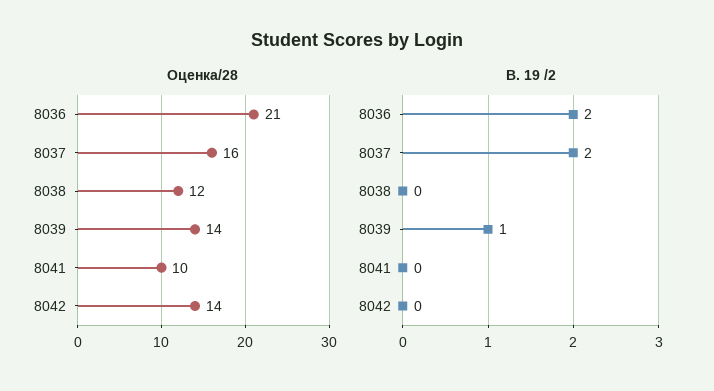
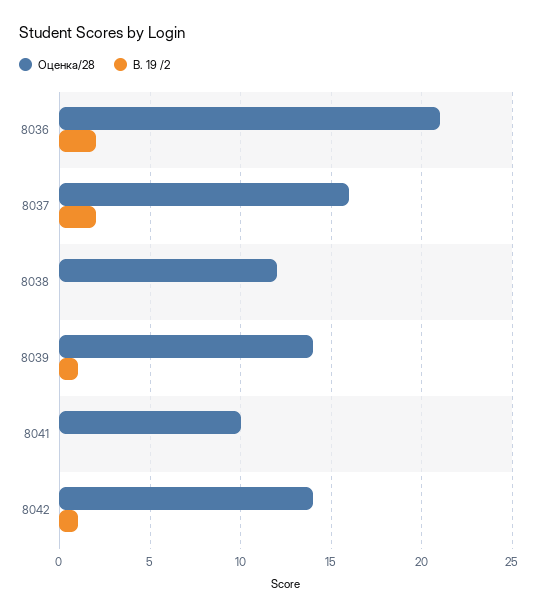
В. 19 /2, 8042: 0 -> 1

